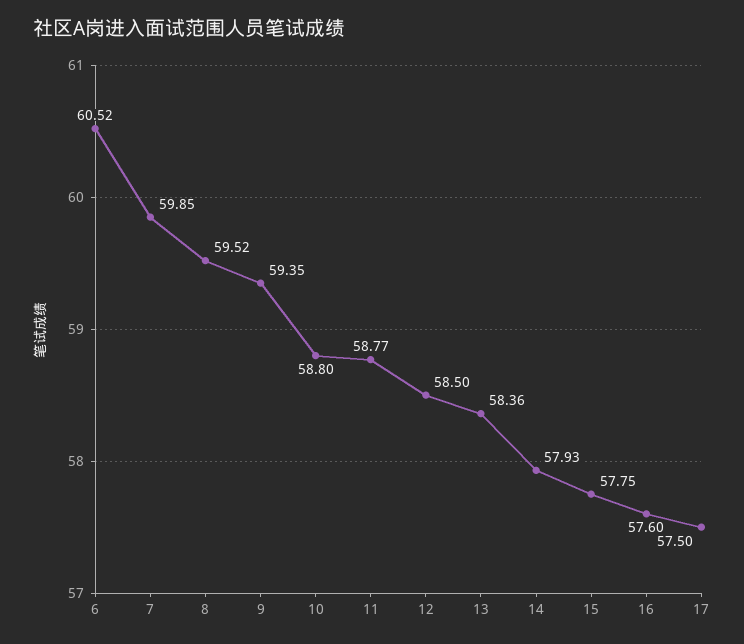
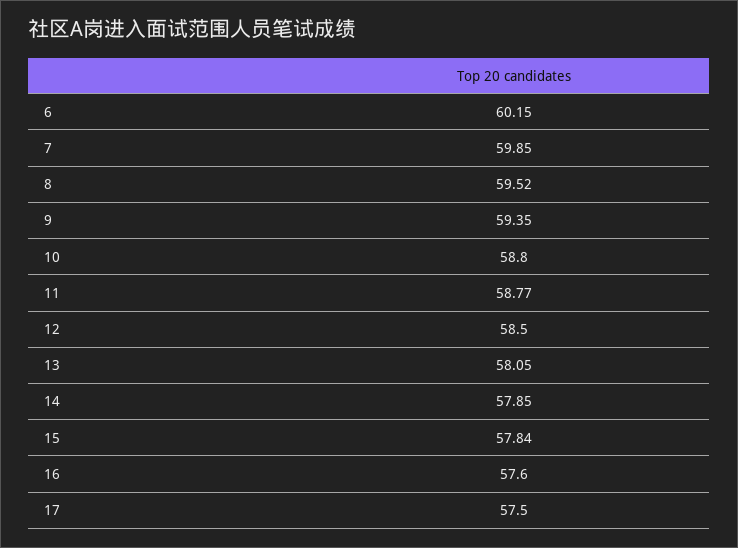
6: 60.52 -> 60.15
13: 58.36 -> 58.05
14: 57.93 -> 57.85
15: 57.75 -> 57.84

